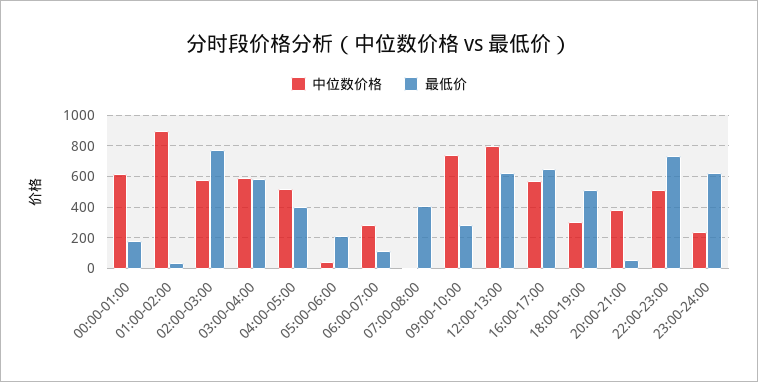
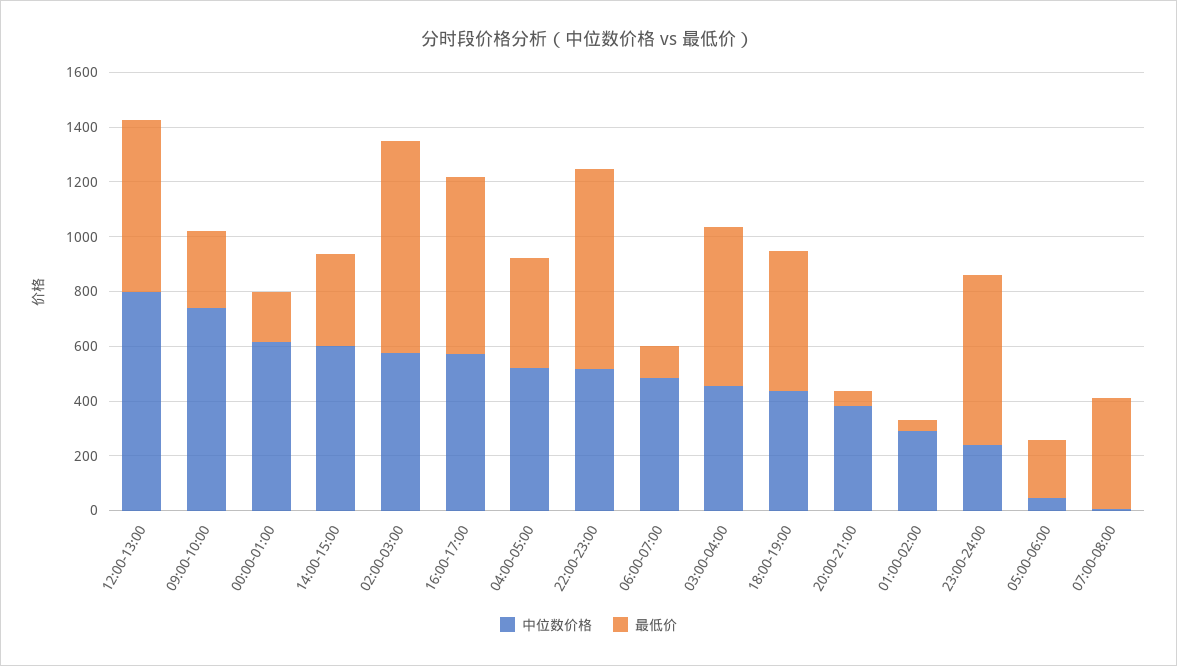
中位数价格, 01:00-02:00: 900 -> 300
中位数价格, 03:00-04:00: 600 -> 450
中位数价格, 06:00-07:00: 300 -> 500
中位数价格, 18:00-19:00: 300 -> 450
中位数价格, 14:00-15:00: none -> 600
最低价, 14:00-15:00: none -> 350

